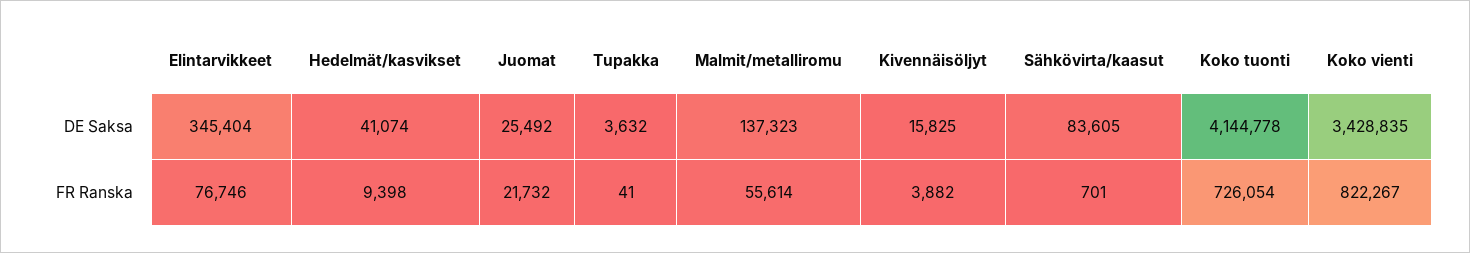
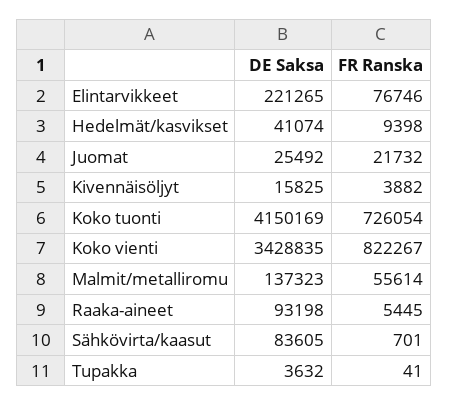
Elintarvikkeet, DE Saksa: 345404 -> 221265
Koko tuonti, DE Saksa: 4144778 -> 4150169
Raaka-aineet, DE Saksa: none -> 93198
Raaka-aineet, FR Ranska: none -> 5445

